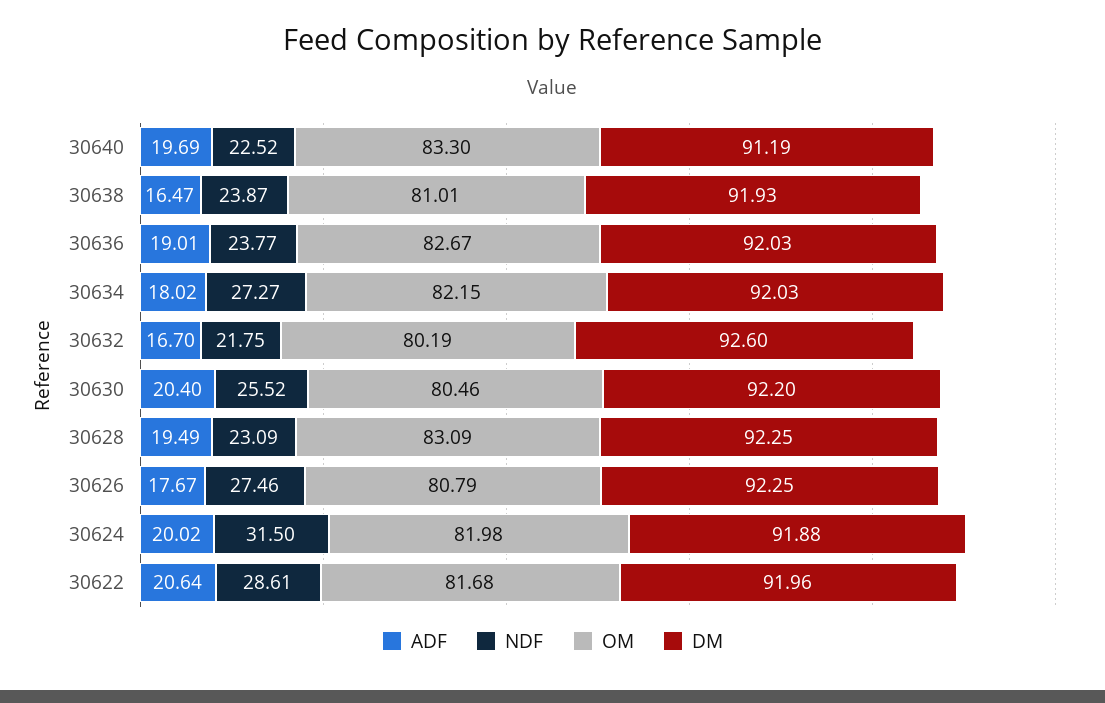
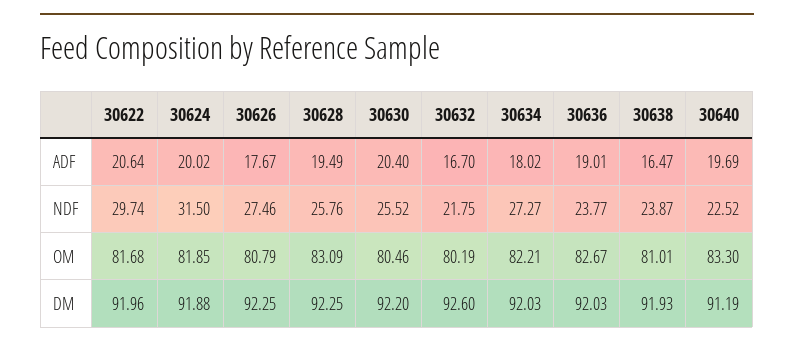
OM, 30634: 82.15 -> 82.21
NDF, 30628: 23.09 -> 25.76
OM, 30624: 81.98 -> 81.85
NDF, 30622: 28.61 -> 29.74

